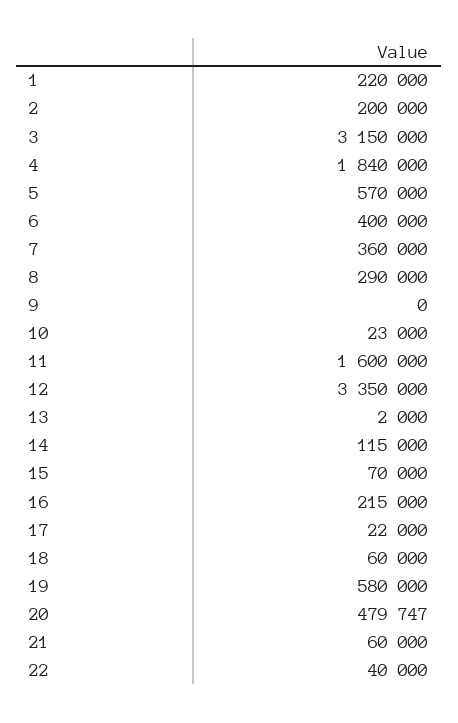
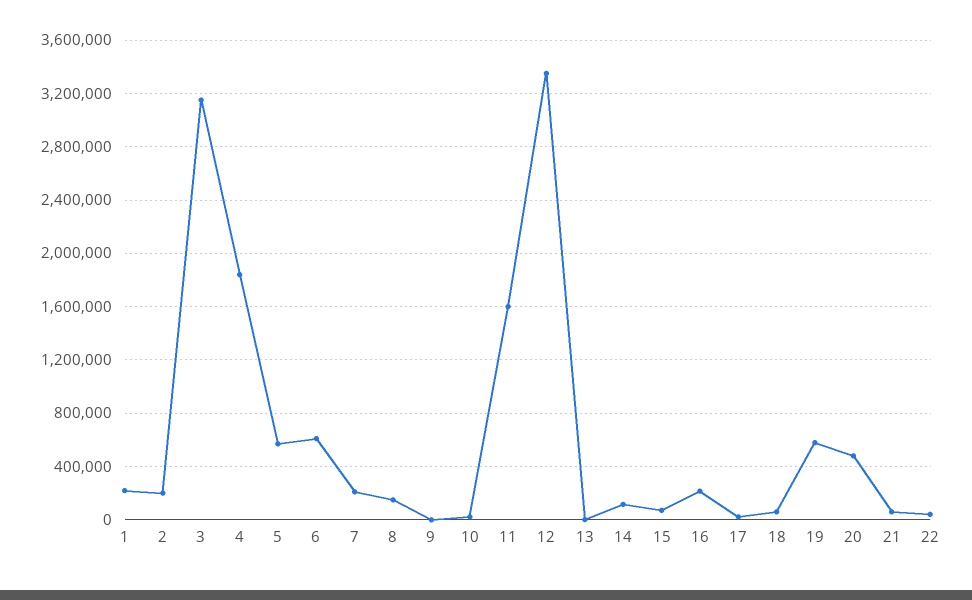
6: 400000 -> 600000
7: 360000 -> 200000
8: 290000 -> 150000

